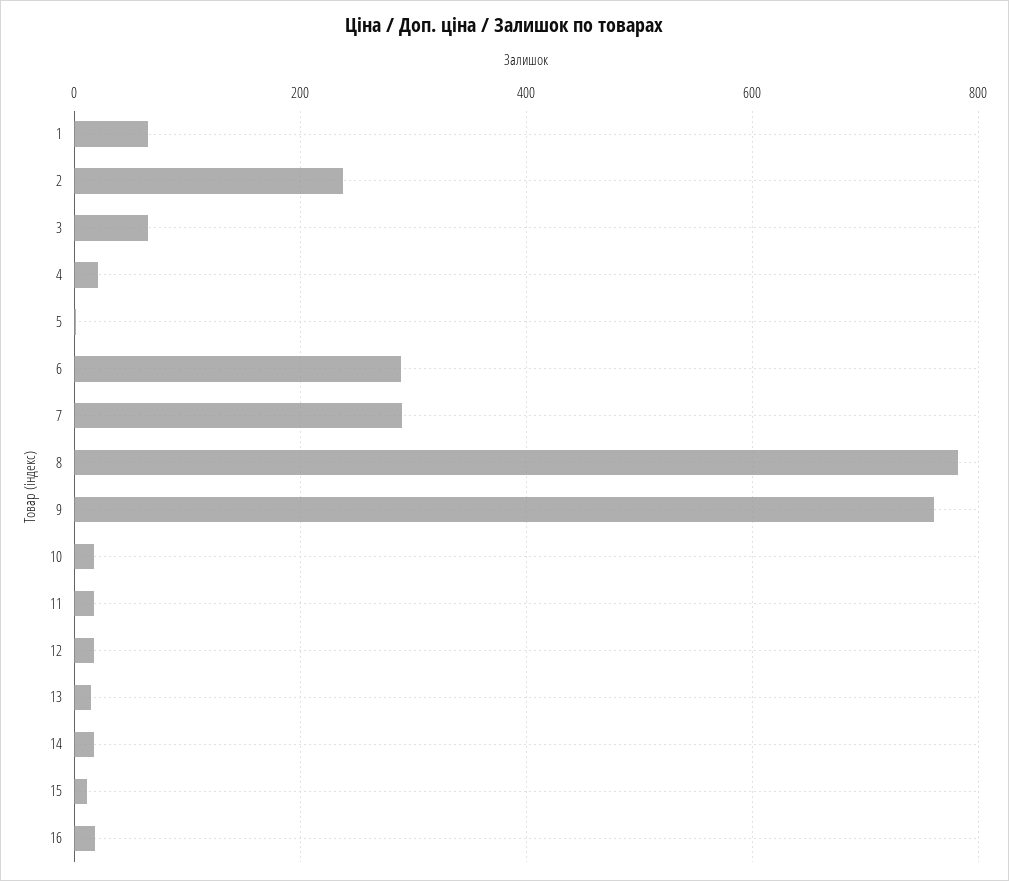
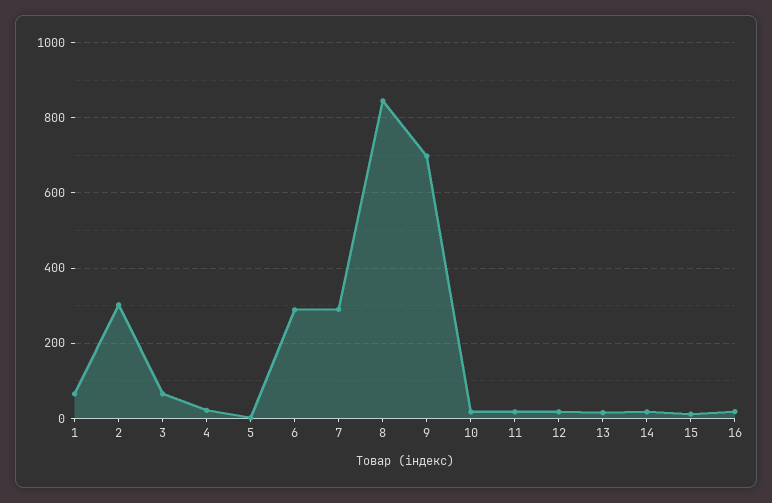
2: 240 -> 300
8: 780 -> 840
9: 760 -> 700

